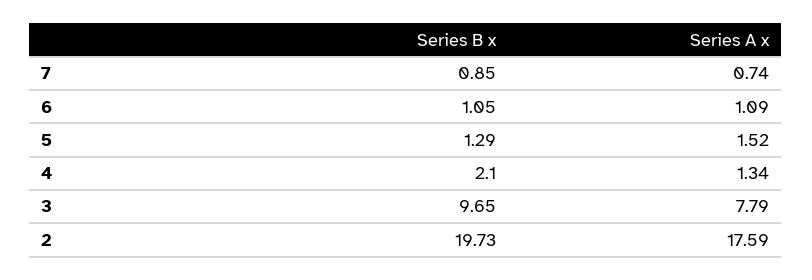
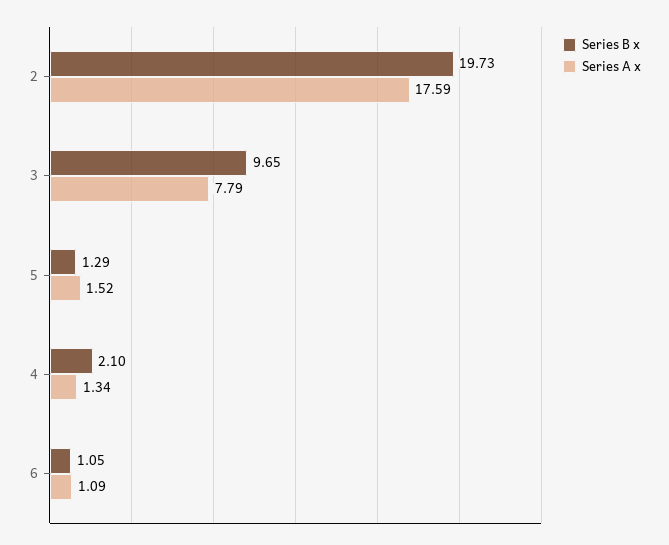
Series B x, 7: 0.85 -> none
Series A x, 7: 0.74 -> none

